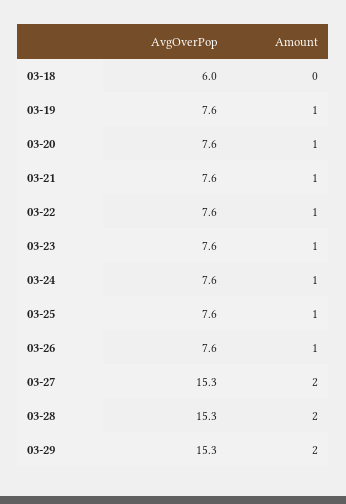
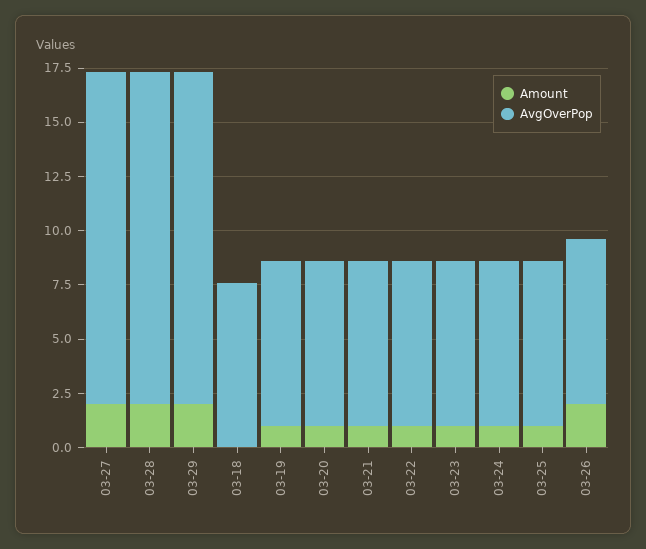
AvgOverPop, 03-18: 6 -> 7.5
Amount, 03-26: 1 -> 2

